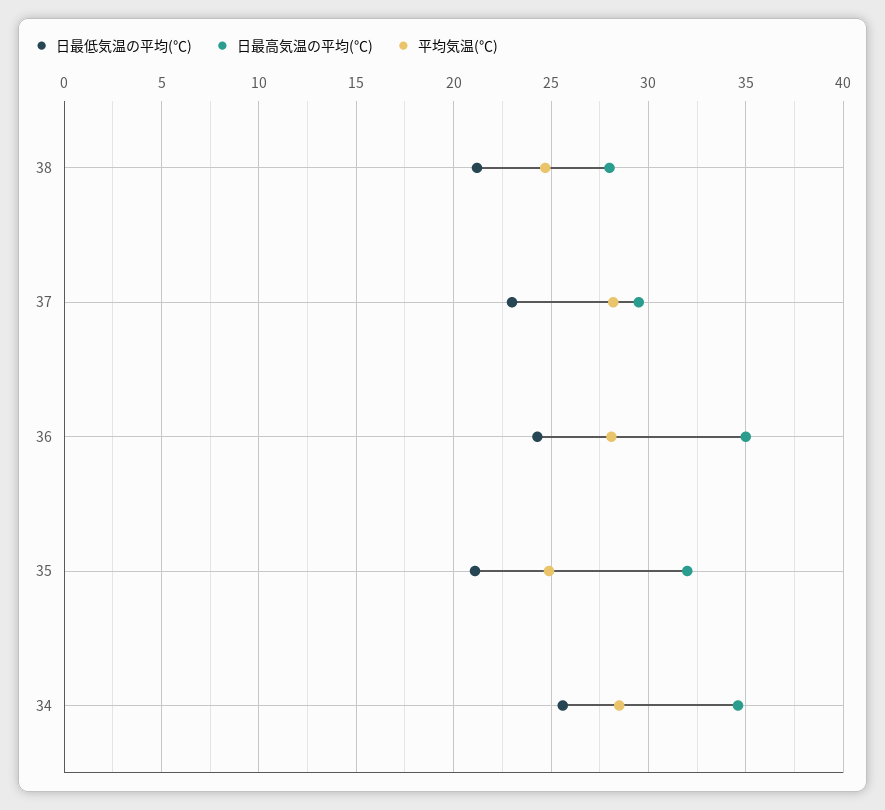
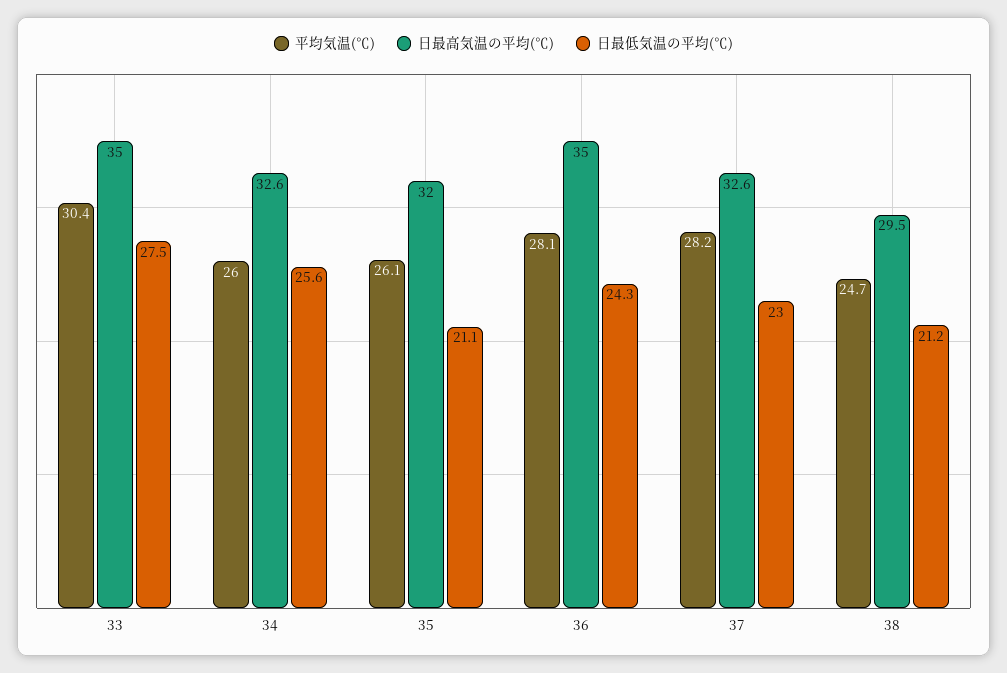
日最高気温の平均(℃), 38: 28 -> 29.5
日最高気温の平均(℃), 37: 29.5 -> 32.6
平均気温(℃), 35: 25 -> 26.1
日最高気温の平均(℃), 34: 34.5 -> 32.6
平均気温(℃), 34: 28.5 -> 26
平均気温(℃), 33: none -> 30.4
日最高気温の平均(℃), 33: none -> 35
日最低気温の平均(℃), 33: none -> 27.5

